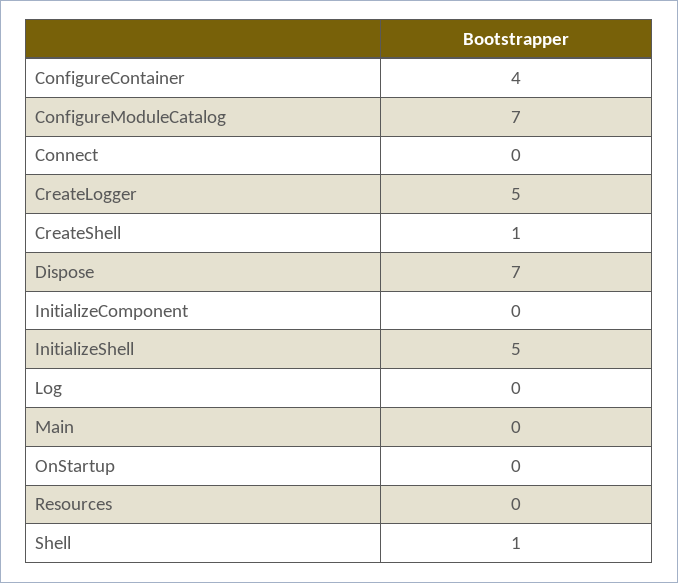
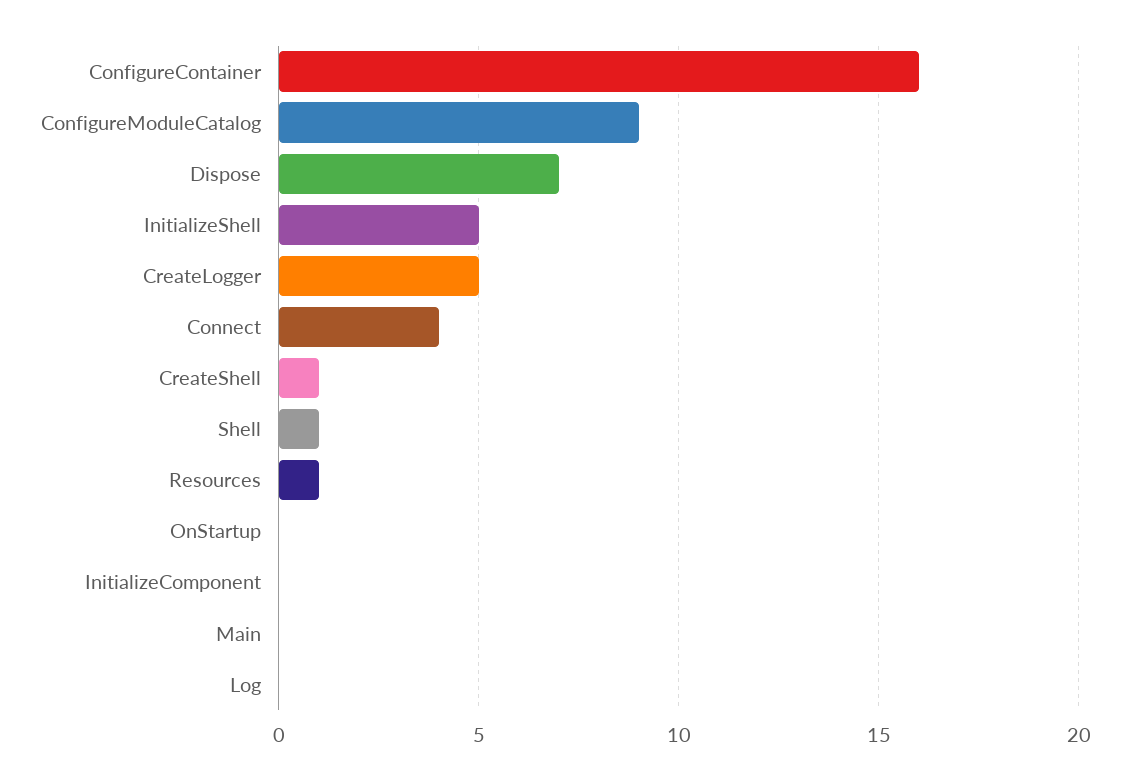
ConfigureContainer: 4 -> 16
ConfigureModuleCatalog: 7 -> 9
Connect: 0 -> 4
Resources: 0 -> 1

